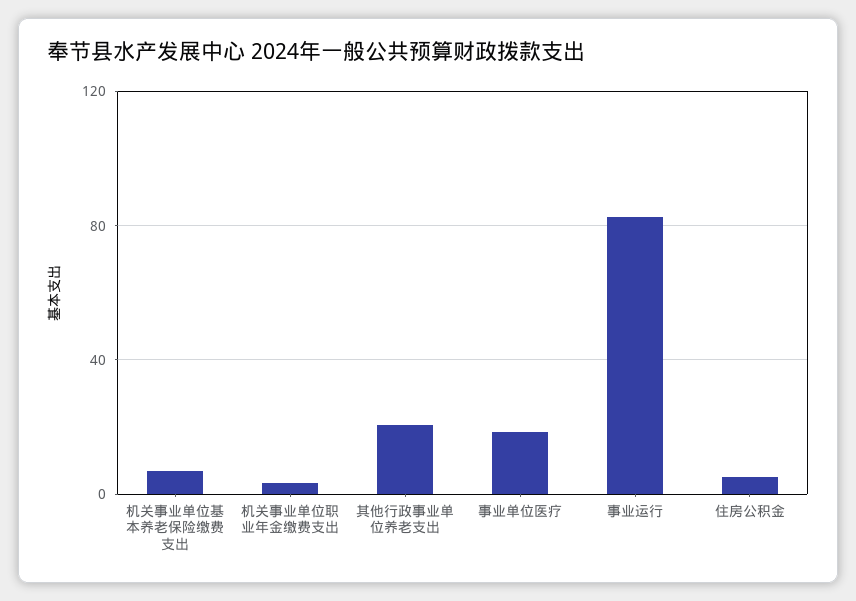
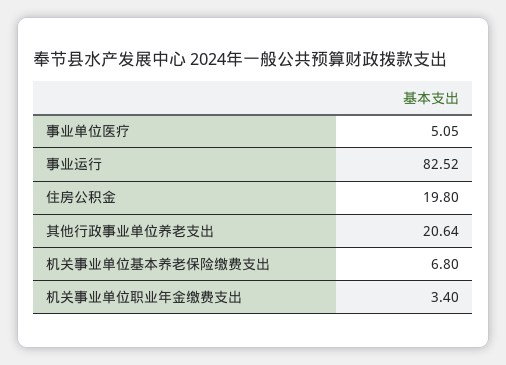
事业单位医疗: 20 -> 5.05
住房公积金: 5 -> 19.8

